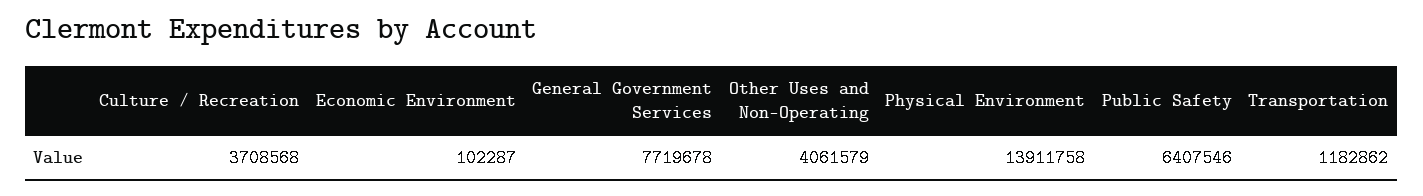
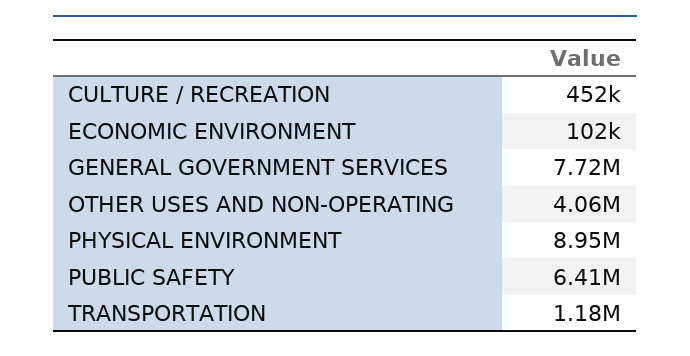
Culture / Recreation: 3708568 -> 452000
Physical Environment: 13911758 -> 8950000

